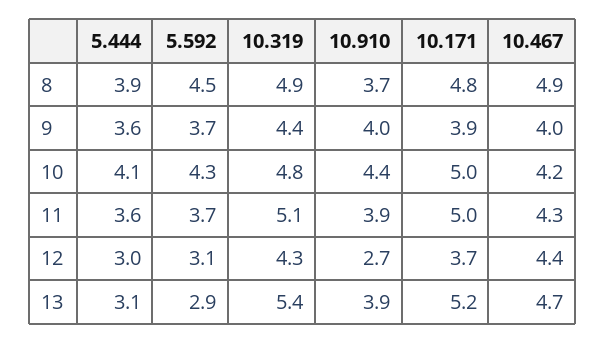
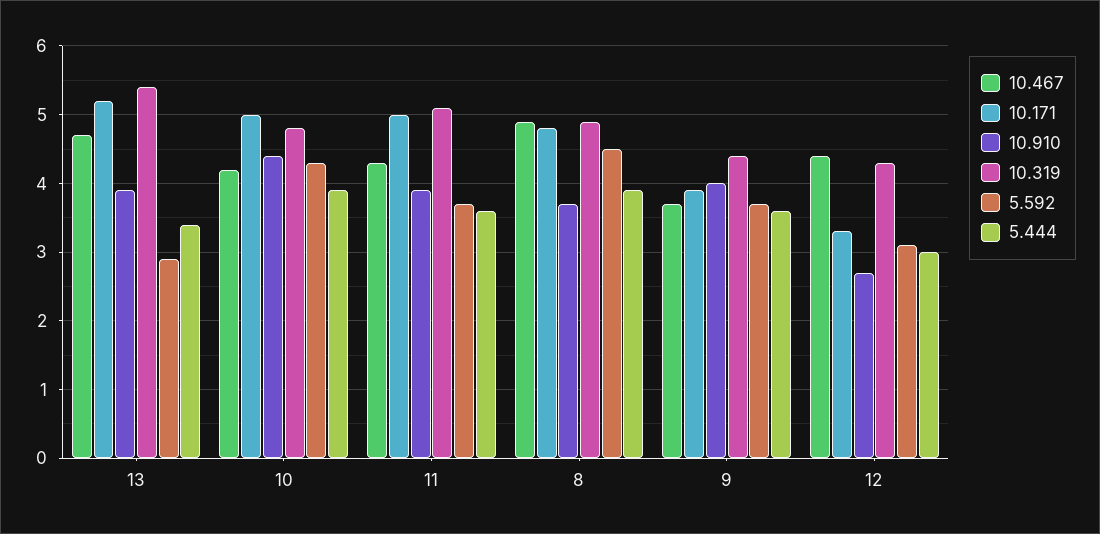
10.467, 9: 4 -> 3.7
5.444, 10: 4.1 -> 3.9
10.171, 12: 3.7 -> 3.3
5.444, 13: 3.1 -> 3.4

